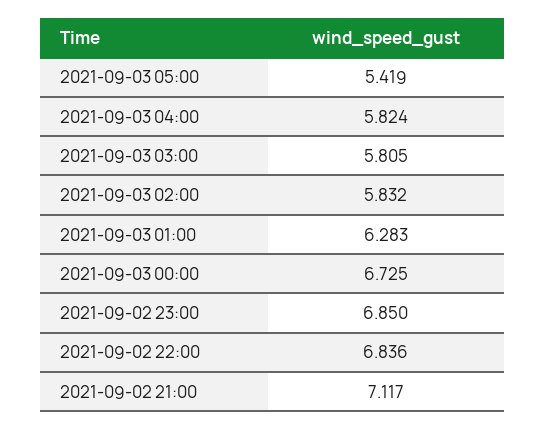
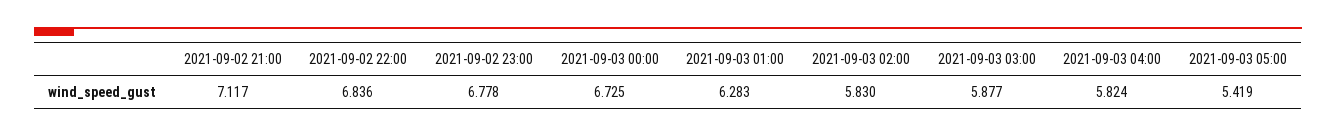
2021-09-03 03:00: 5.805 -> 5.877
2021-09-03 02:00: 5.832 -> 5.83
2021-09-02 23:00: 6.85 -> 6.778

